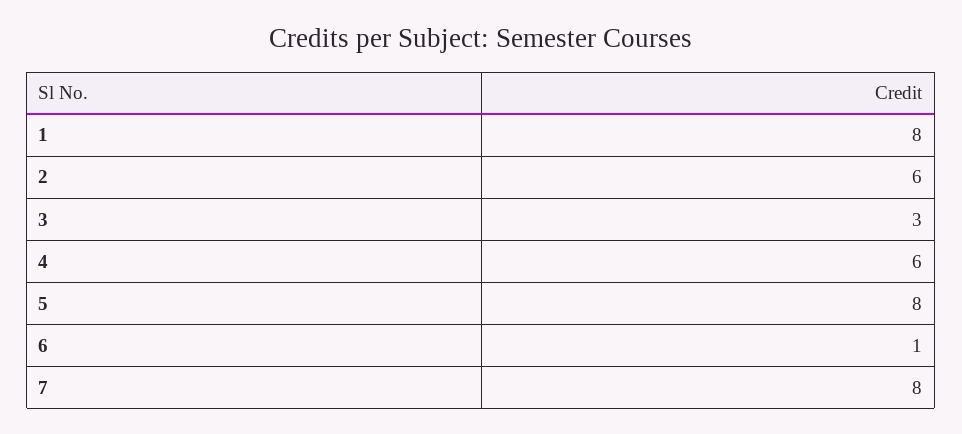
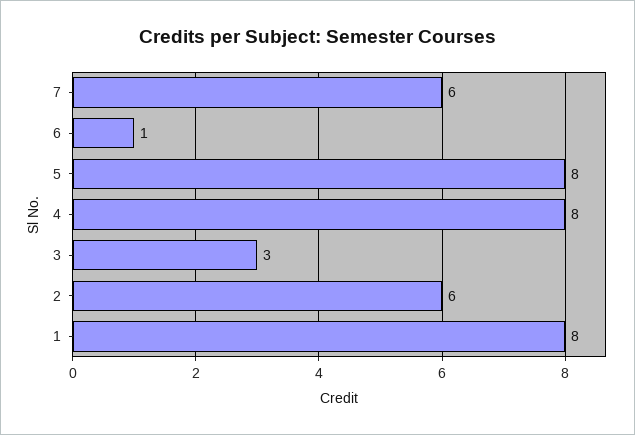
4: 6 -> 8
7: 8 -> 6

